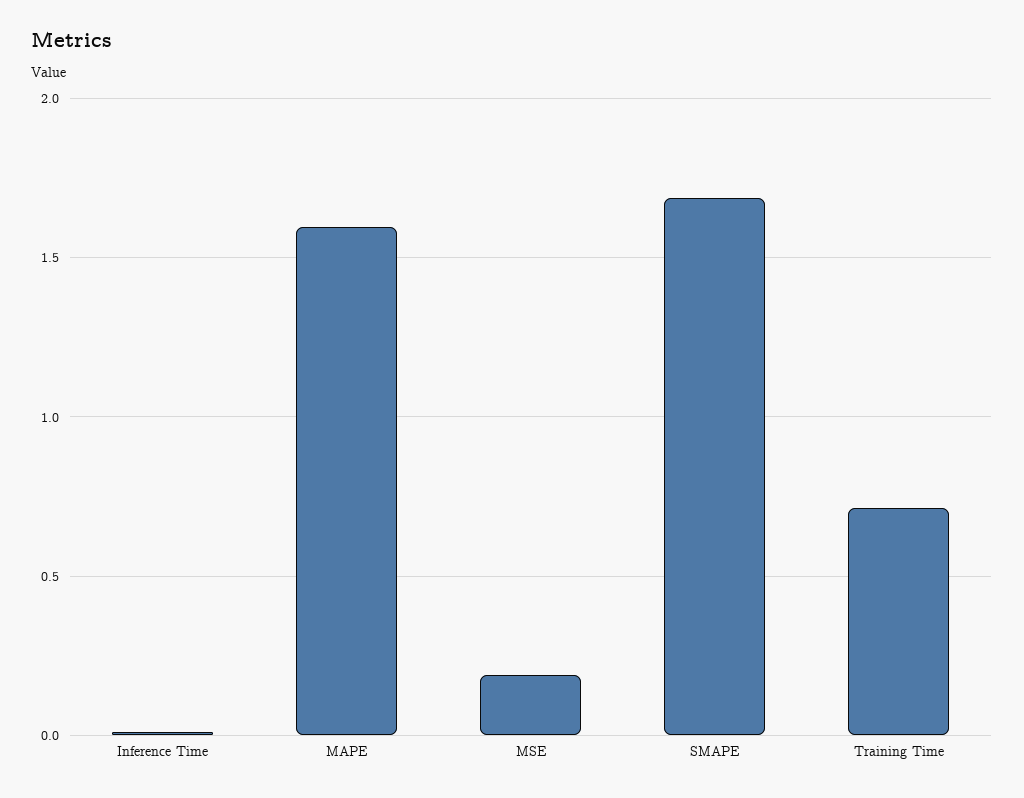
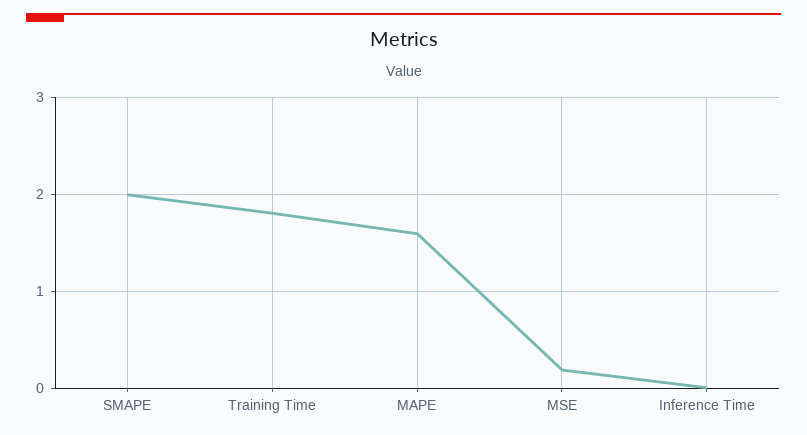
SMAPE: 1.7 -> 2
Training Time: 0.7 -> 1.8

